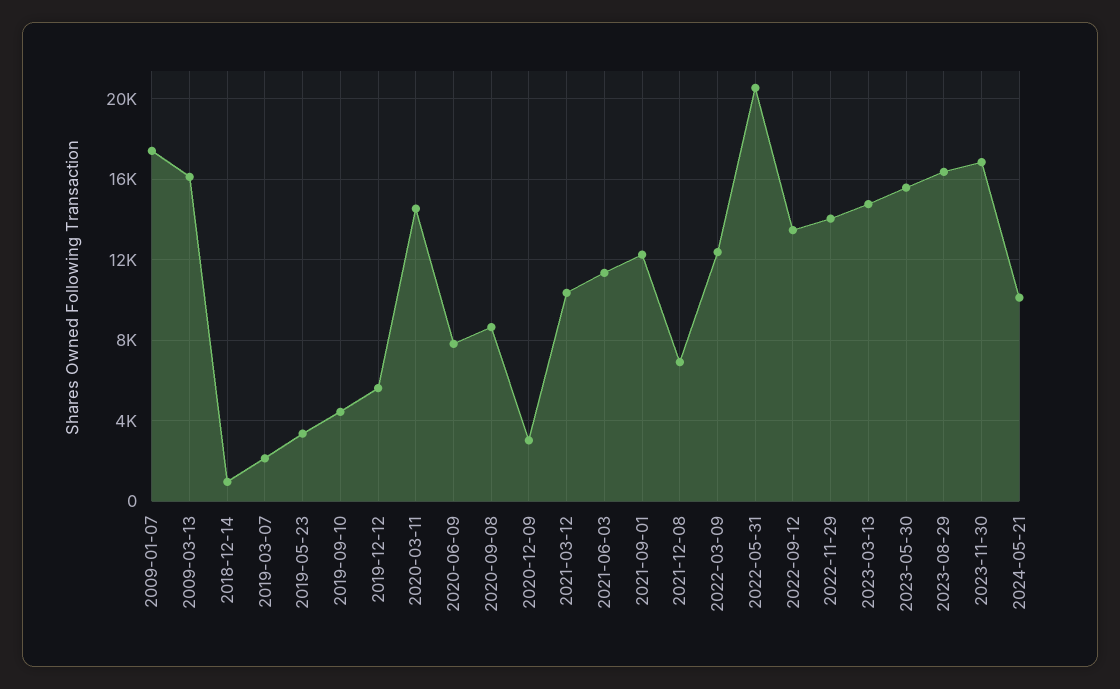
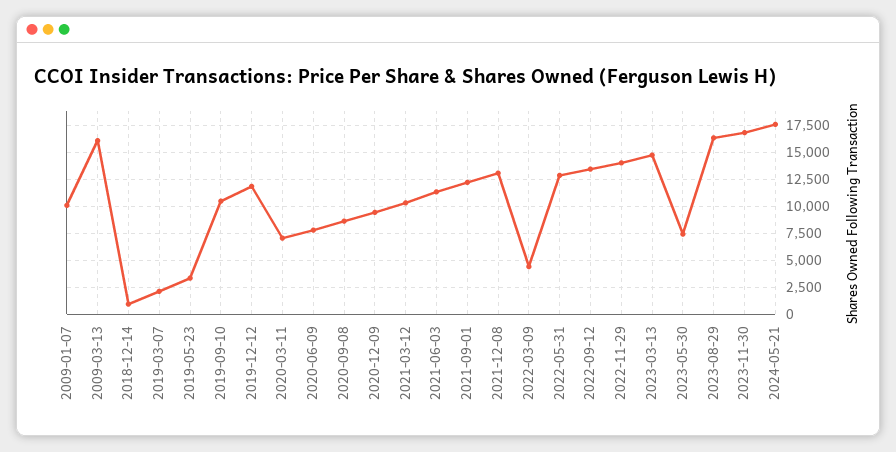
2009-01-07: 17500 -> 10000
2019-09-10: 4500 -> 10000
2019-12-12: 5500 -> 12500
2020-03-11: 14500 -> 7500
2020-12-09: 3000 -> 10000
2021-12-08: 7000 -> 12500
2022-03-09: 12500 -> 5000
2022-05-31: 20500 -> 12500
2023-05-30: 15500 -> 7500
2024-05-21: 10000 -> 17500

